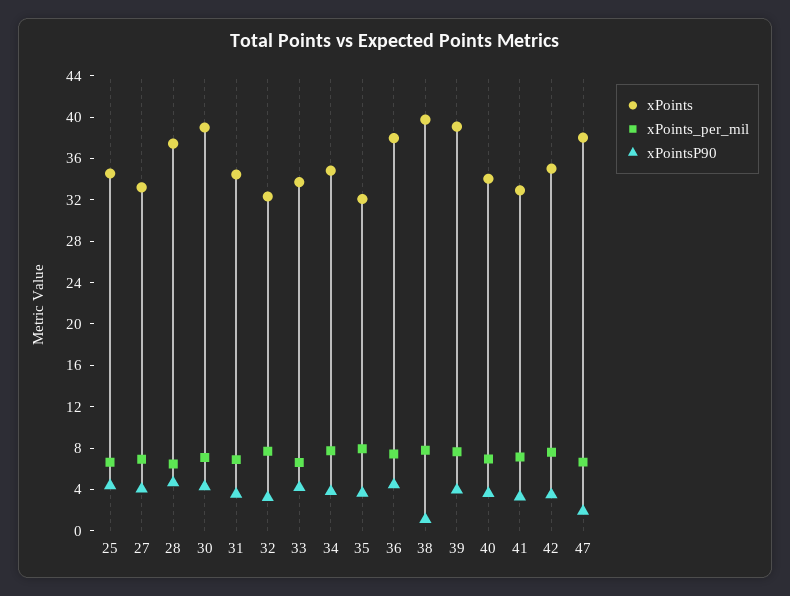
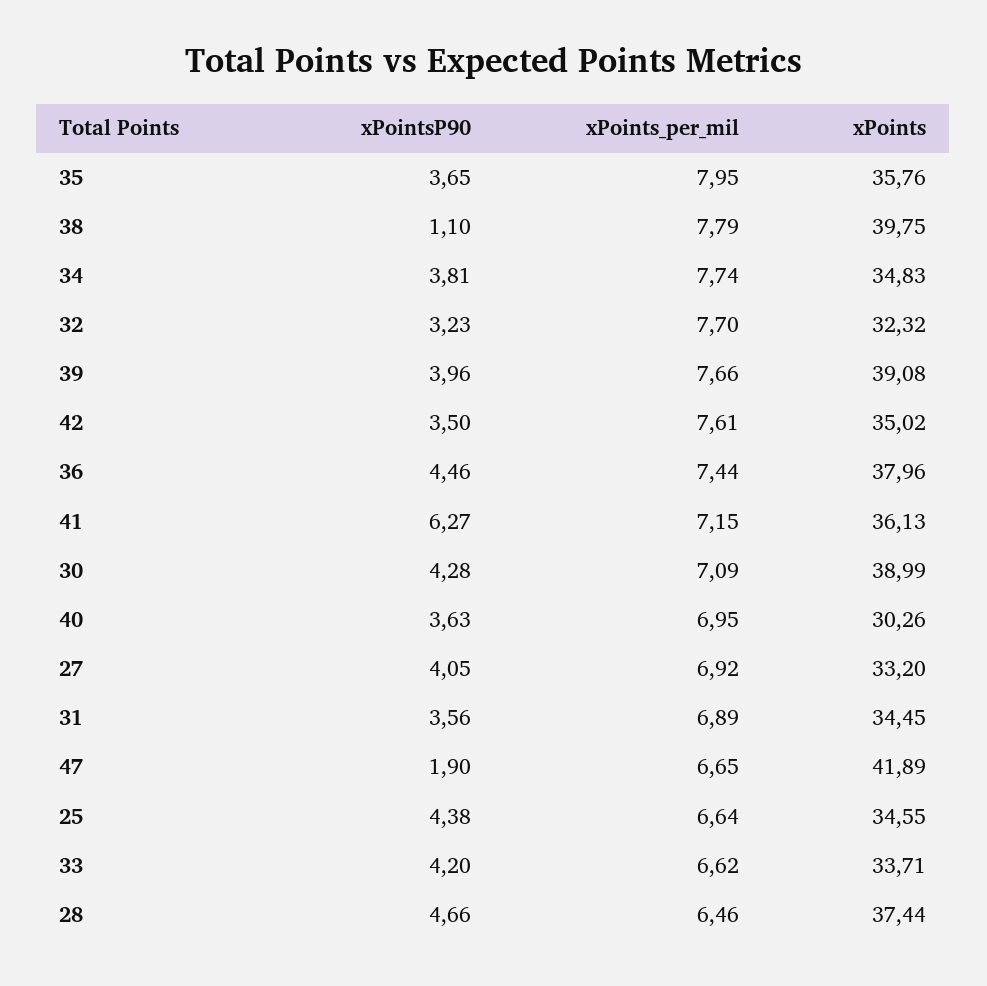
xPoints, 35: 32 -> 35.76
xPoints, 40: 34 -> 30.26
xPoints, 41: 33 -> 36.13
xPointsP90, 41: 3 -> 6.27
xPoints, 47: 38 -> 41.89

